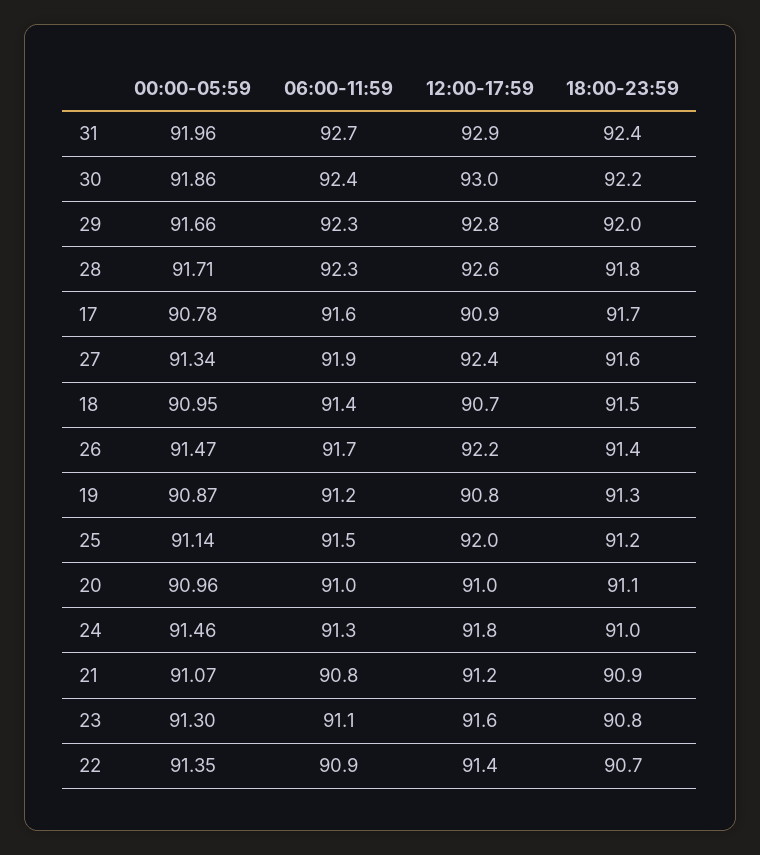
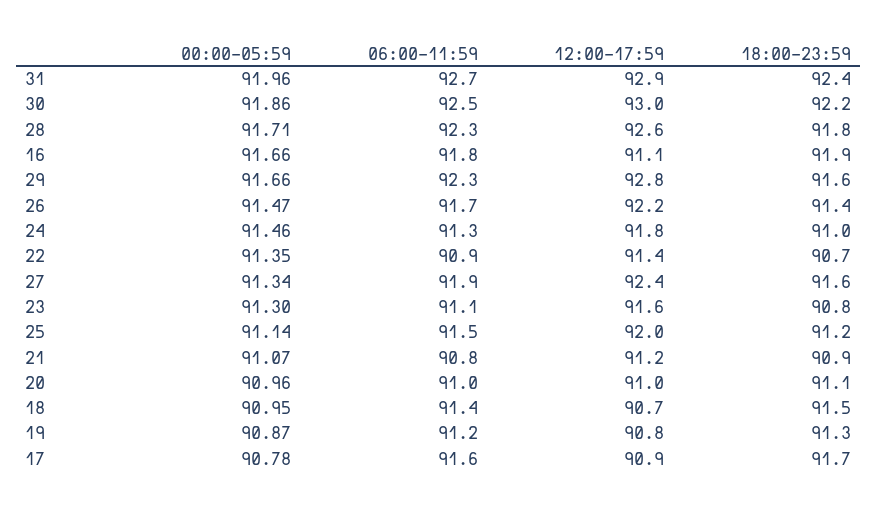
06:00-11:59, 30: 92.4 -> 92.5
18:00-23:59, 29: 92 -> 91.6
00:00-05:59, 16: none -> 91.66
06:00-11:59, 16: none -> 91.8
12:00-17:59, 16: none -> 91.1
18:00-23:59, 16: none -> 91.9

